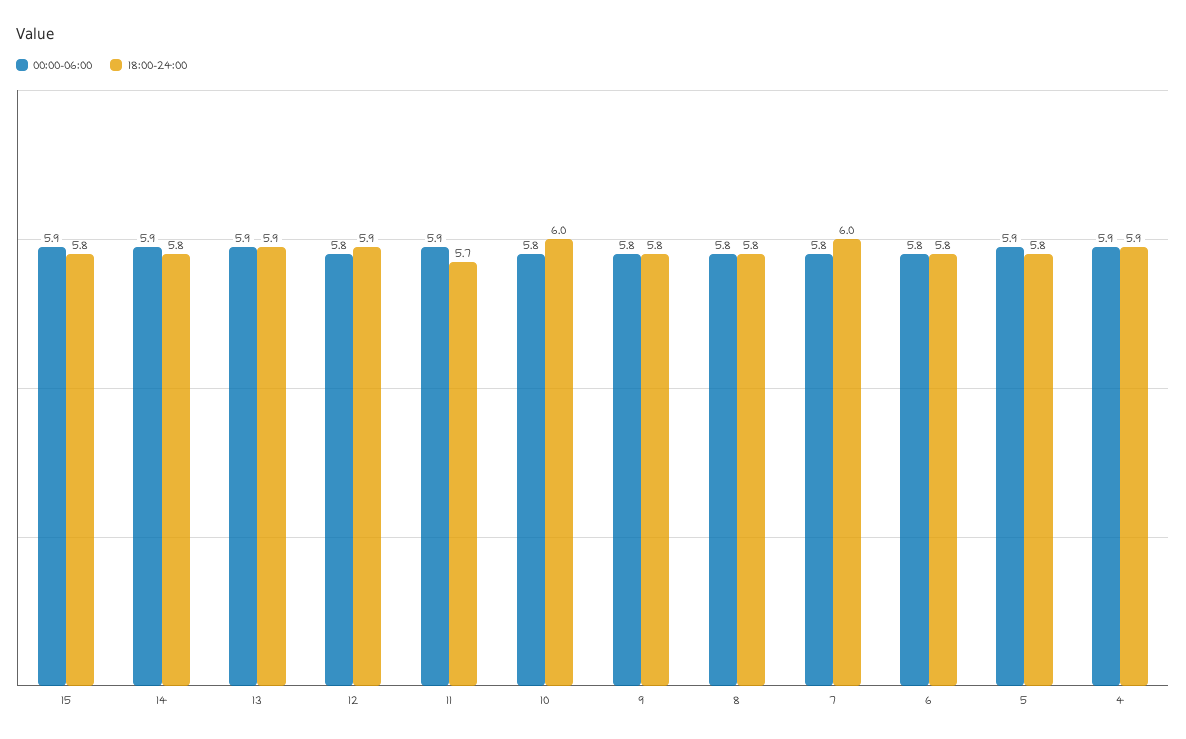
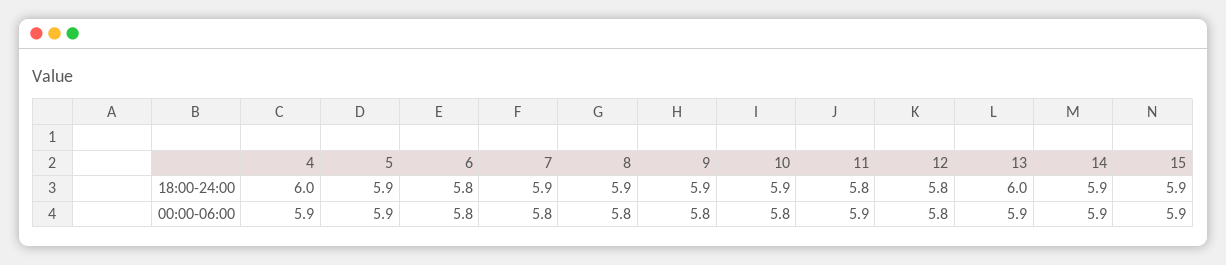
18:00-24:00, 15: 5.8 -> 5.9
18:00-24:00, 14: 5.8 -> 5.9
18:00-24:00, 13: 5.9 -> 6
18:00-24:00, 12: 5.9 -> 5.8
18:00-24:00, 11: 5.7 -> 5.8
18:00-24:00, 10: 6 -> 5.9
18:00-24:00, 9: 5.8 -> 5.9
18:00-24:00, 8: 5.8 -> 5.9
18:00-24:00, 7: 6 -> 5.9
18:00-24:00, 5: 5.8 -> 5.9
18:00-24:00, 4: 5.9 -> 6

